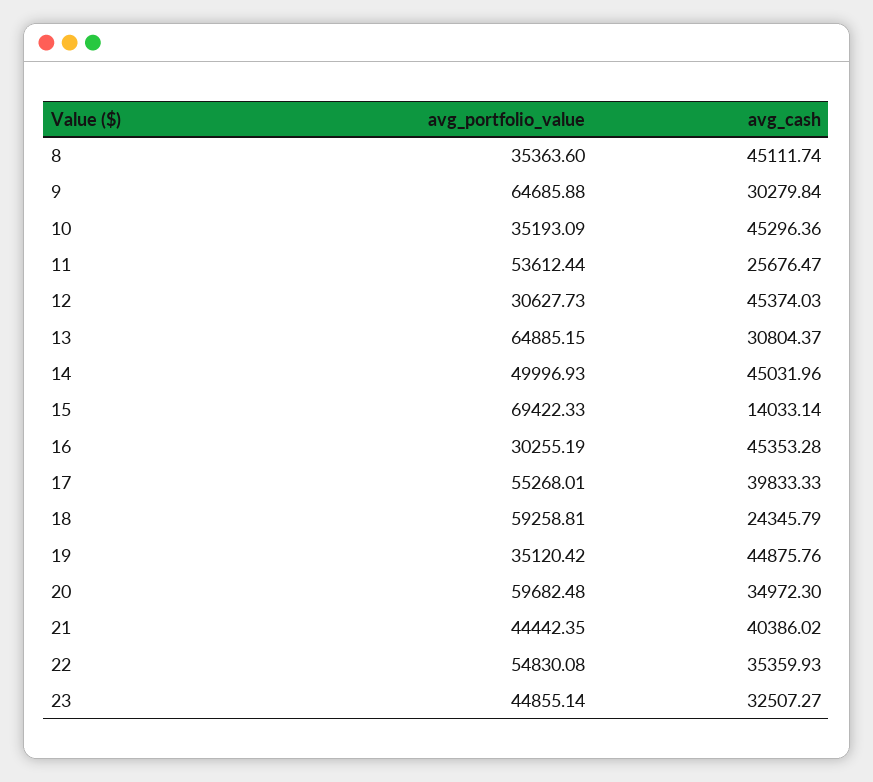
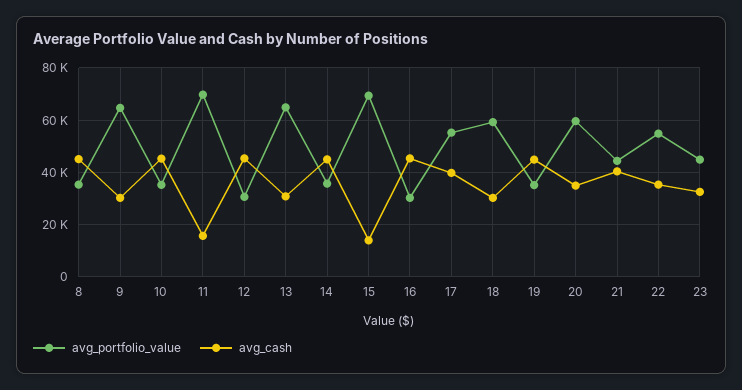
avg_portfolio_value, 11: 53612.44 -> 70000
avg_cash, 11: 25676.47 -> 15000
avg_portfolio_value, 14: 49996.93 -> 35000
avg_cash, 18: 24345.79 -> 30000

